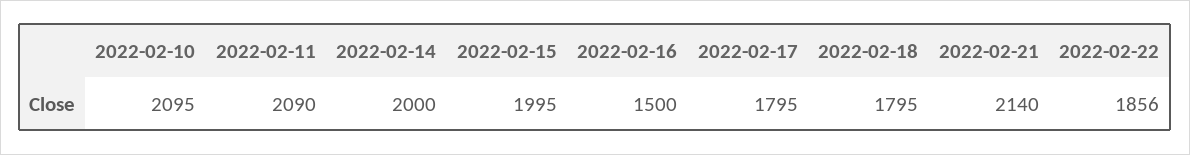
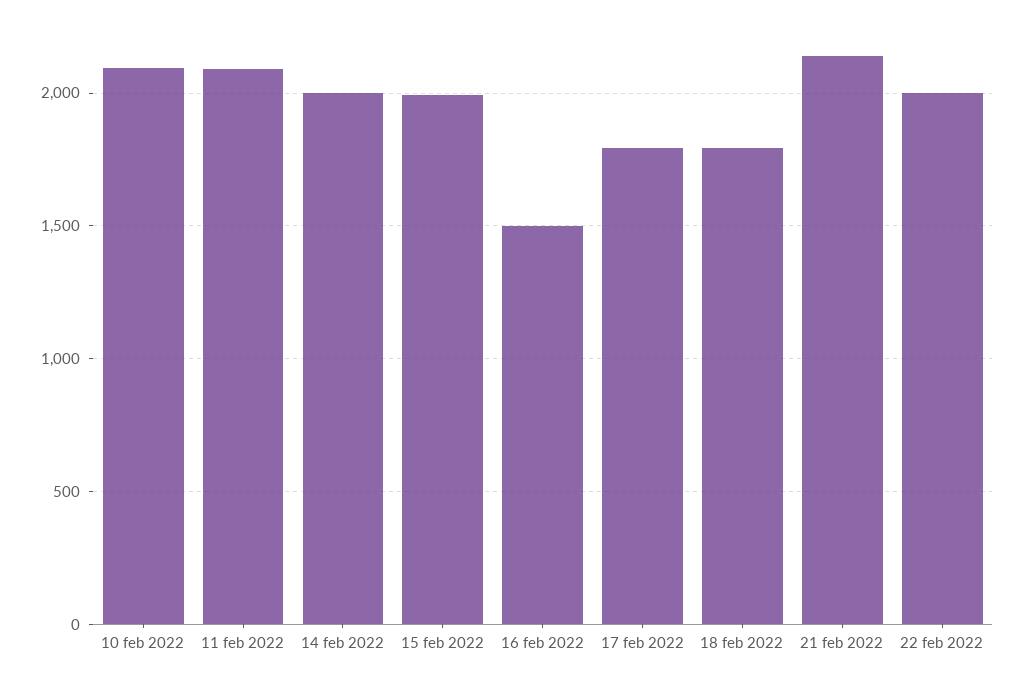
2022-02-22: 1856 -> 2000

